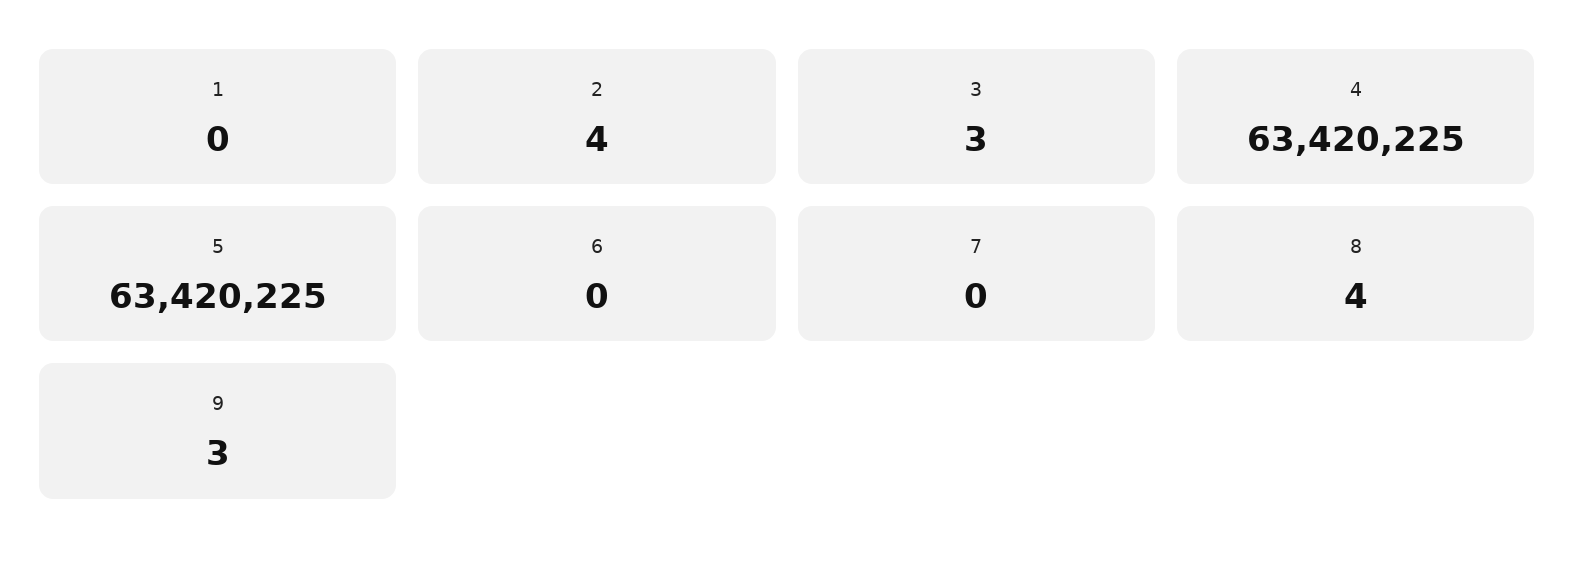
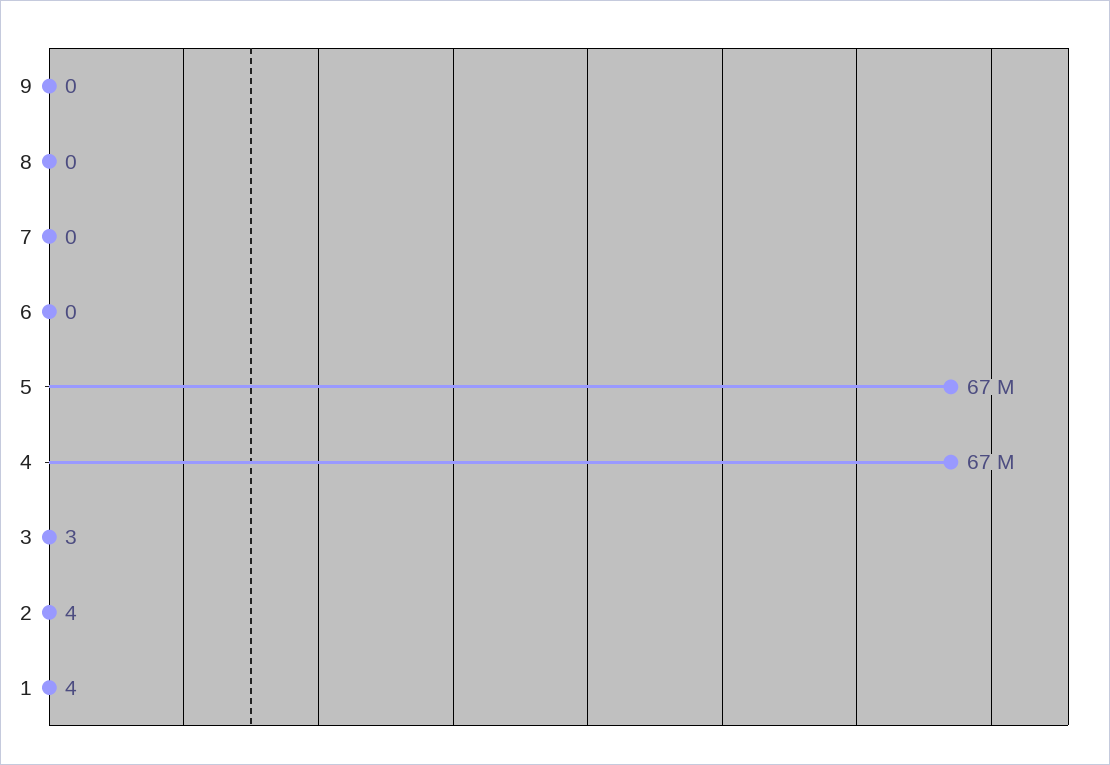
1: 0 -> 4
4: 63420225 -> 67000000
5: 63420225 -> 67000000
8: 4 -> 0
9: 3 -> 0

